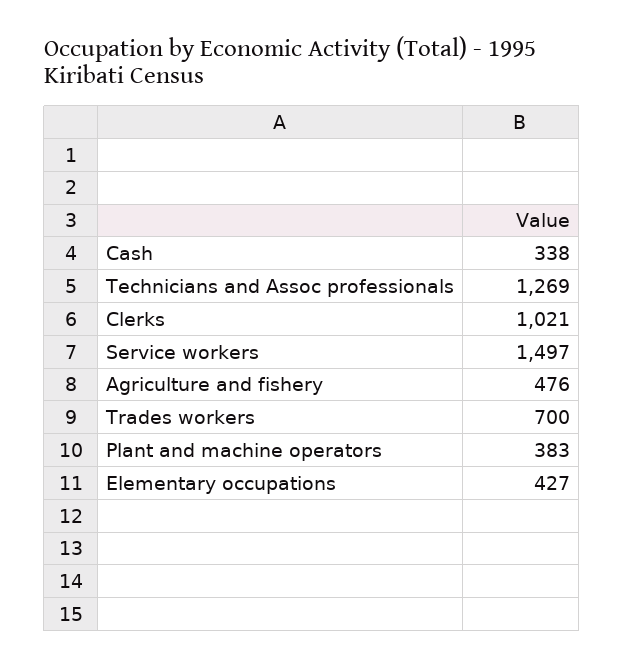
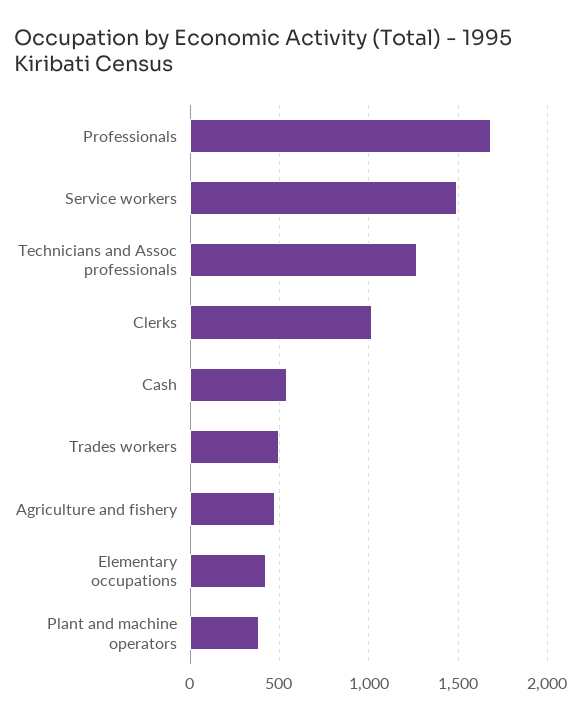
Cash: 338 -> 550
Trades workers: 700 -> 500
Professionals: none -> 1700

